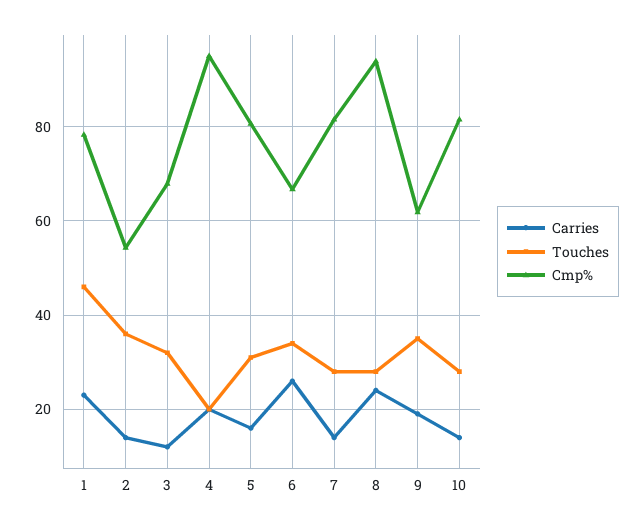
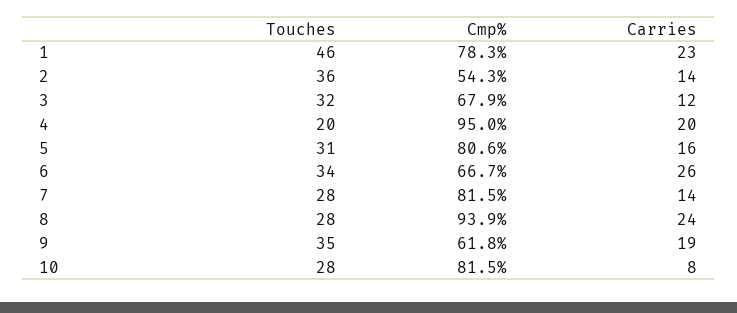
Carries, 10: 14 -> 8

